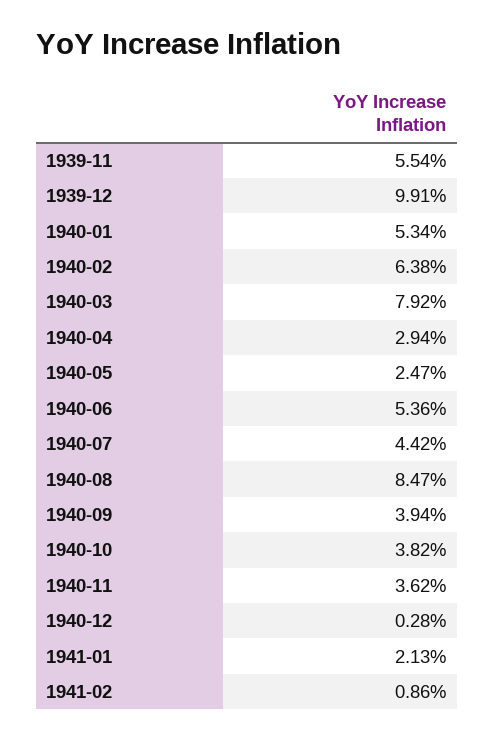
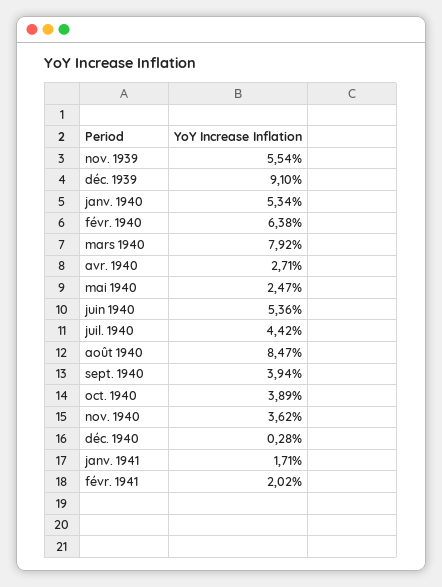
1939-12: 9.91 -> 9.1
1940-04: 2.94 -> 2.71
1940-10: 3.82 -> 3.89
1941-01: 2.13 -> 1.71
1941-02: 0.86 -> 2.02

